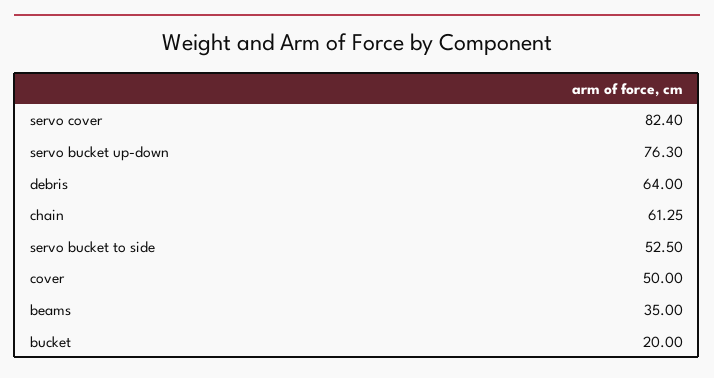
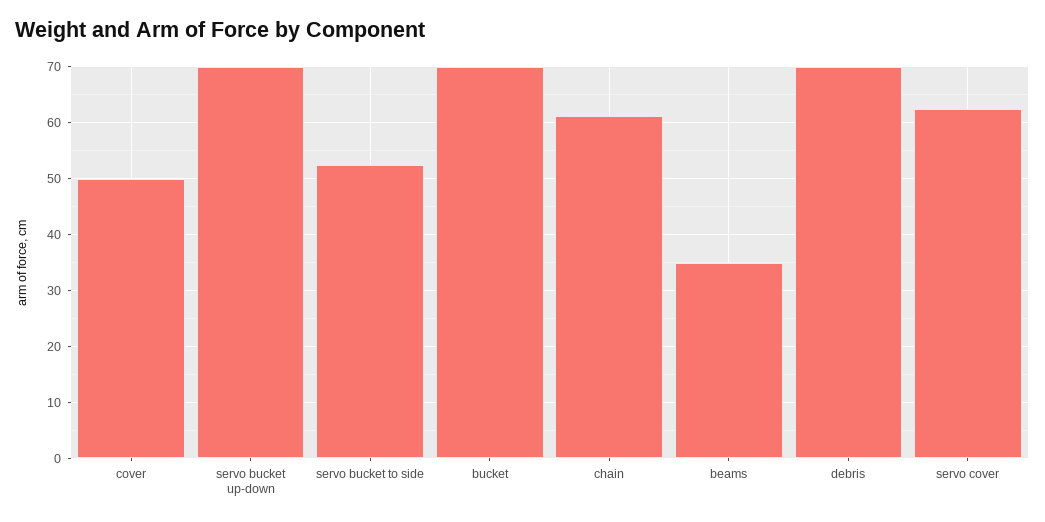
servo cover: 82.4 -> 62
servo bucket up-down: 76.3 -> 70
debris: 64 -> 70
bucket: 20 -> 70

